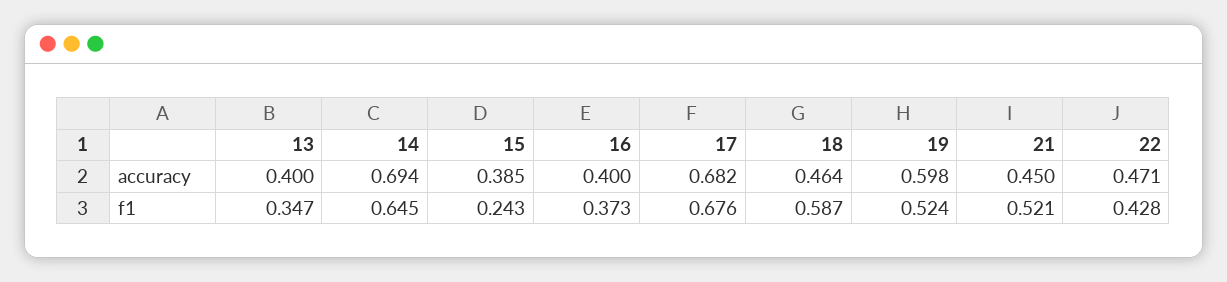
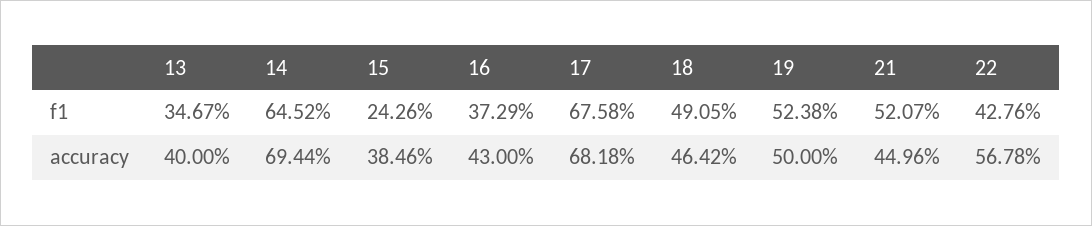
16, accuracy: 0.4 -> 0.43
19, accuracy: 0.598 -> 0.5
22, accuracy: 0.471 -> 0.5678
18, f1: 0.587 -> 0.4905

